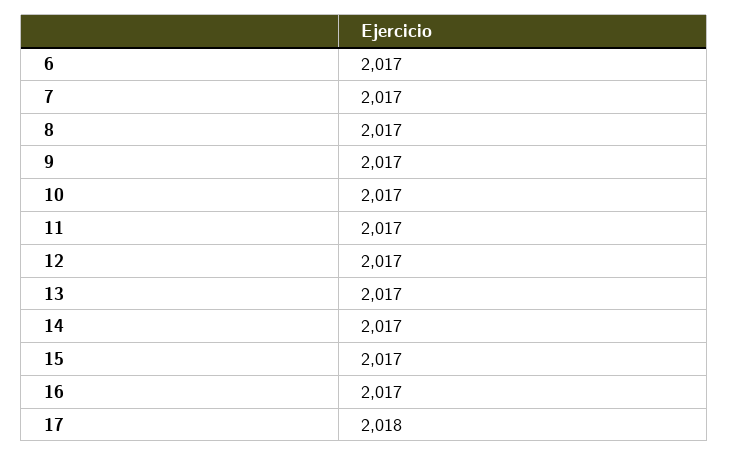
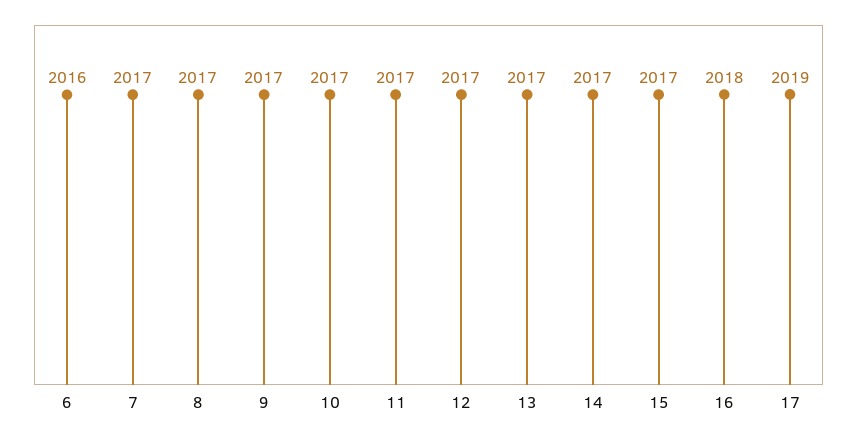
6: 2017 -> 2016
16: 2017 -> 2018
17: 2018 -> 2019

